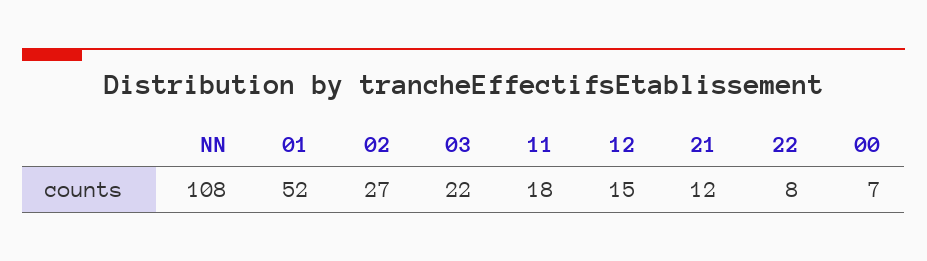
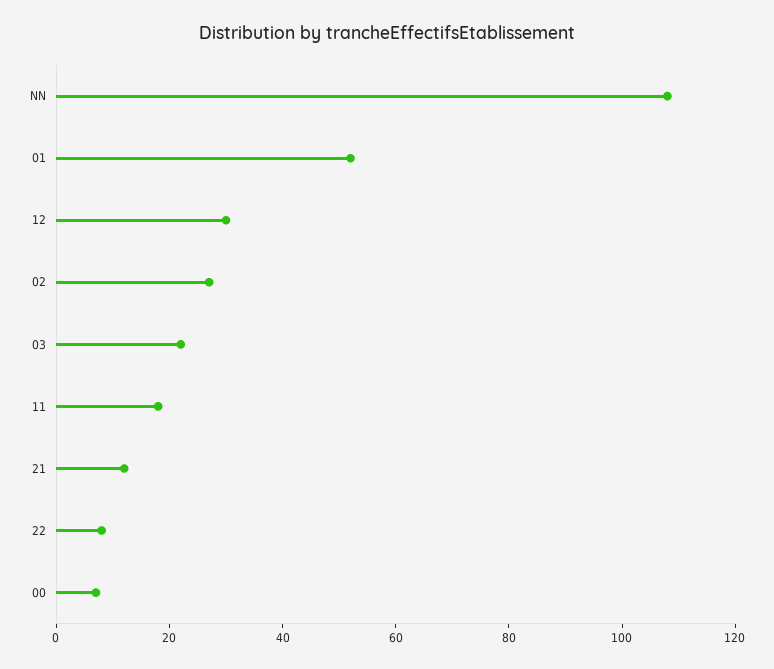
12: 15 -> 30

